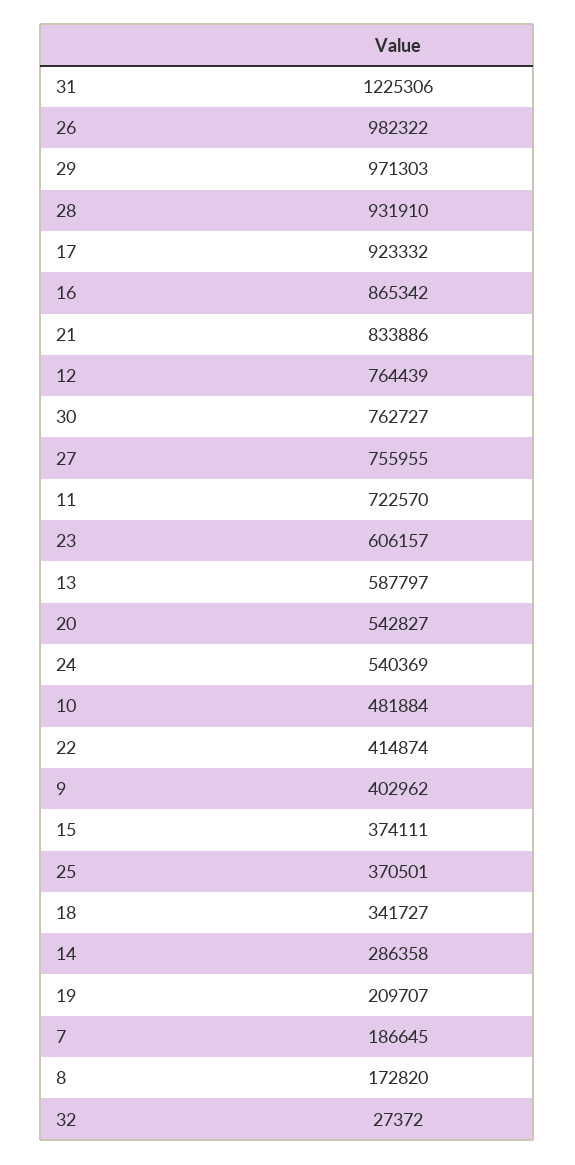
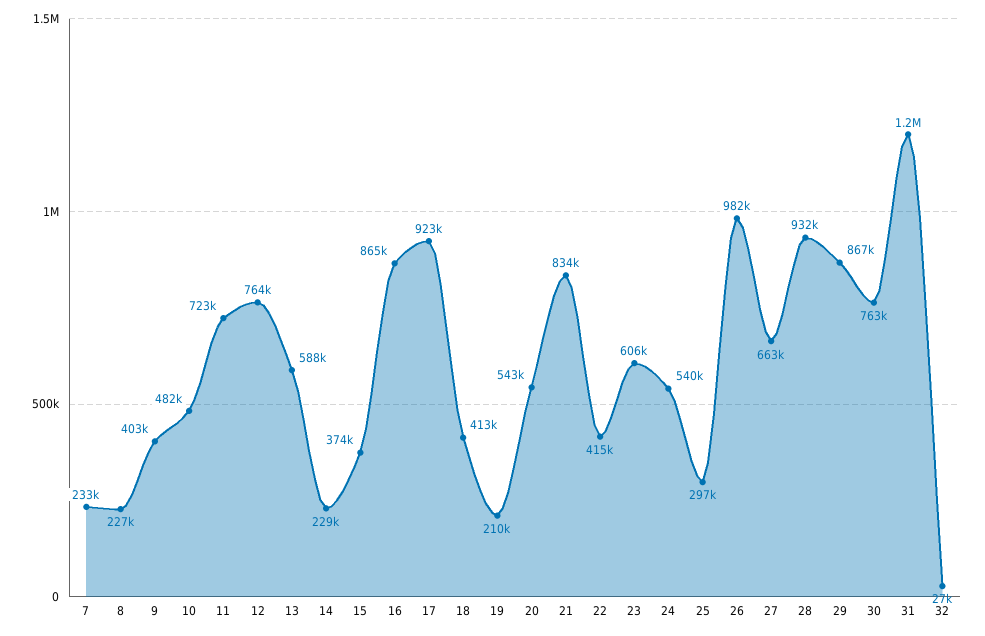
29: 971303 -> 867000
27: 755955 -> 663000
25: 370501 -> 297000
18: 341727 -> 413000
14: 286358 -> 229000
7: 186645 -> 233000
8: 172820 -> 227000

